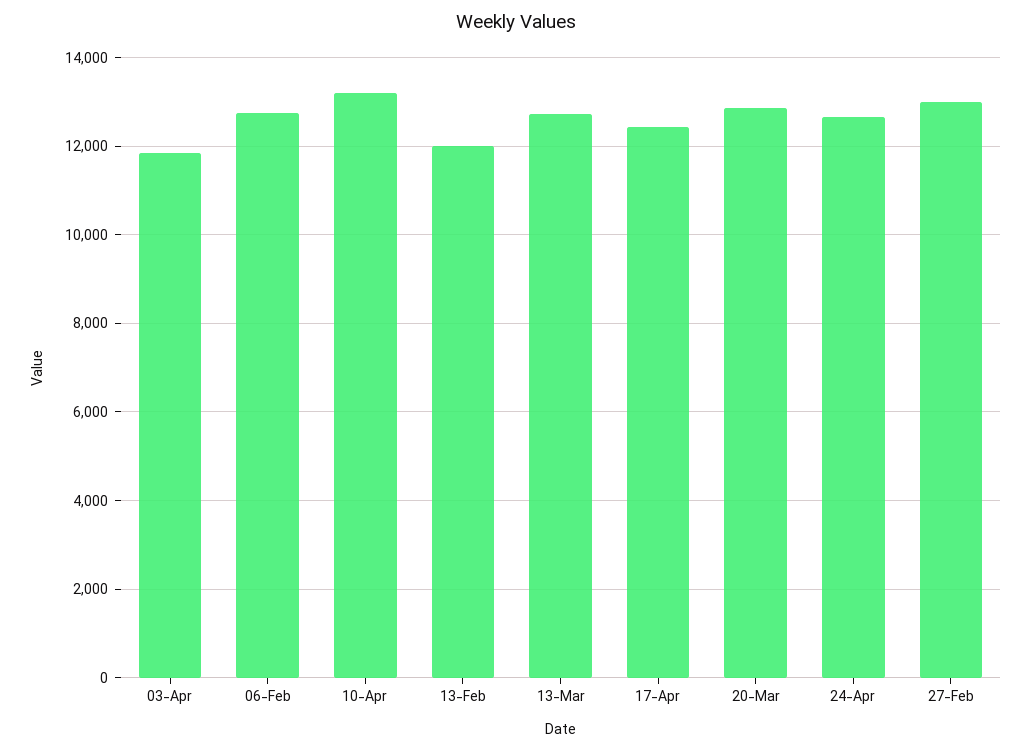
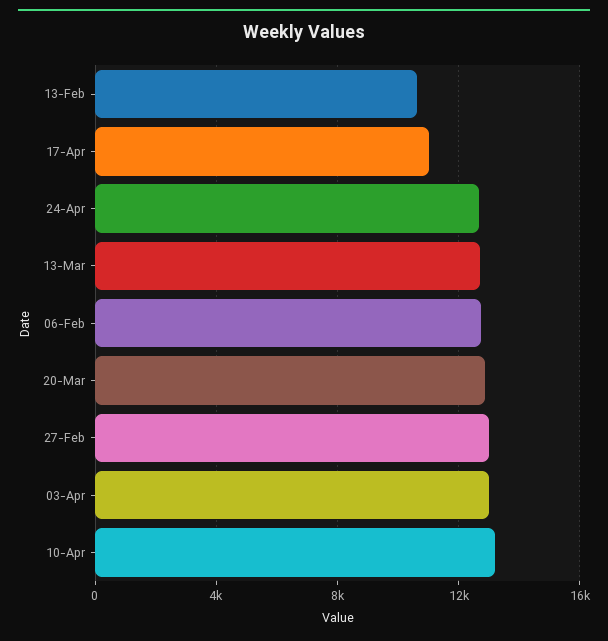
03-Apr: 11800 -> 13000
13-Feb: 12000 -> 10500
17-Apr: 12400 -> 11000

